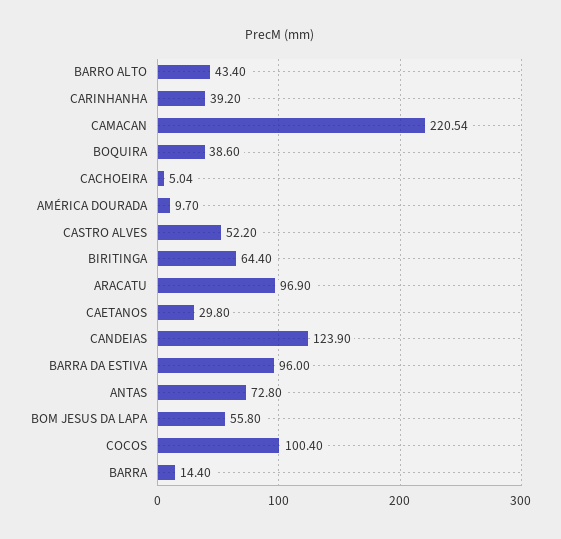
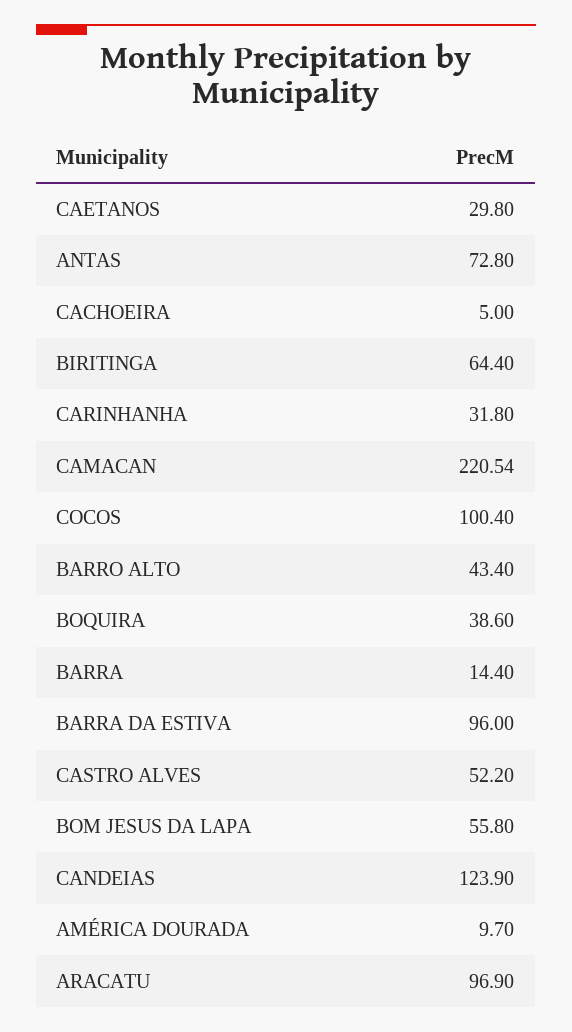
CARINHANHA: 39.2 -> 31.8
CACHOEIRA: 5.04 -> 5

